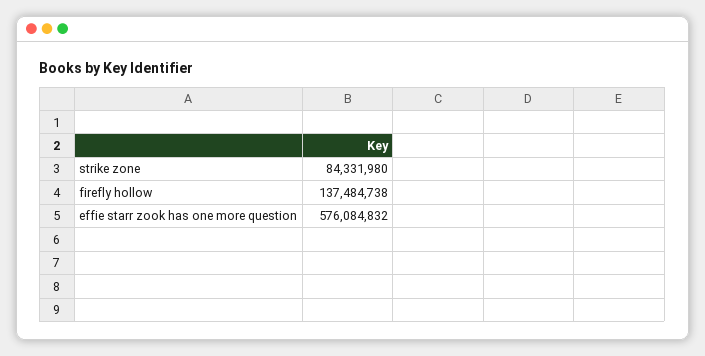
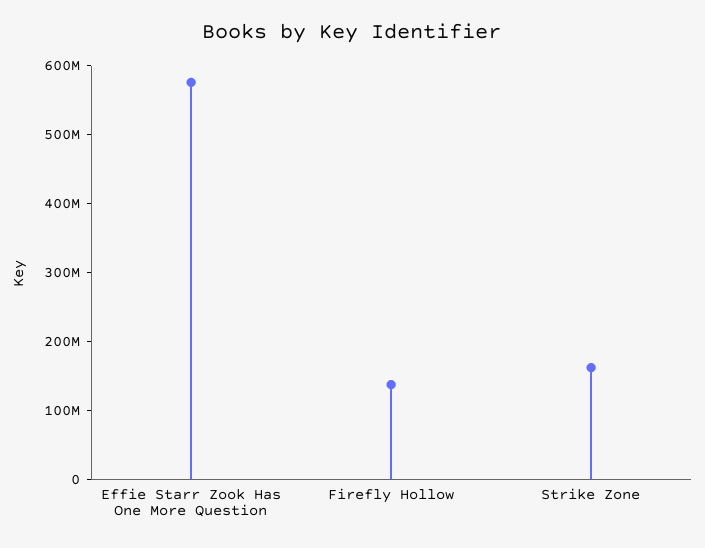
strike zone: 84331980 -> 160000000

